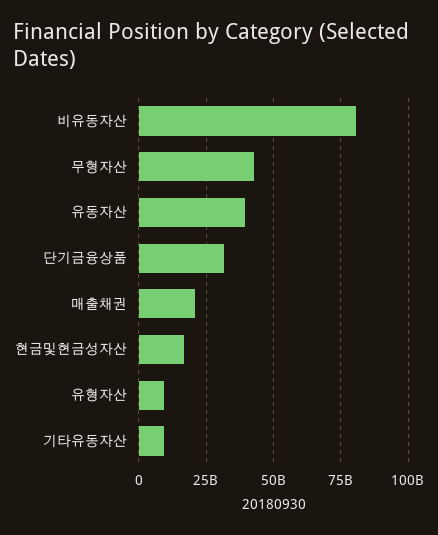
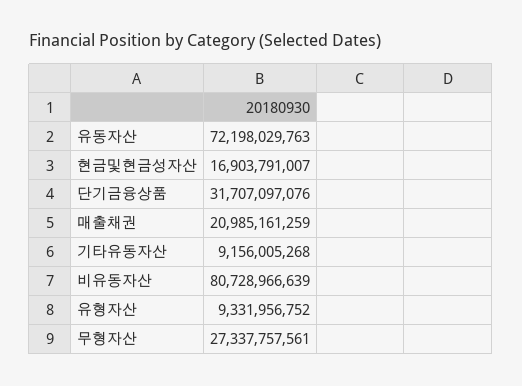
무형자산: 42500000000 -> 27337757561
유동자산: 40000000000 -> 72198029763

